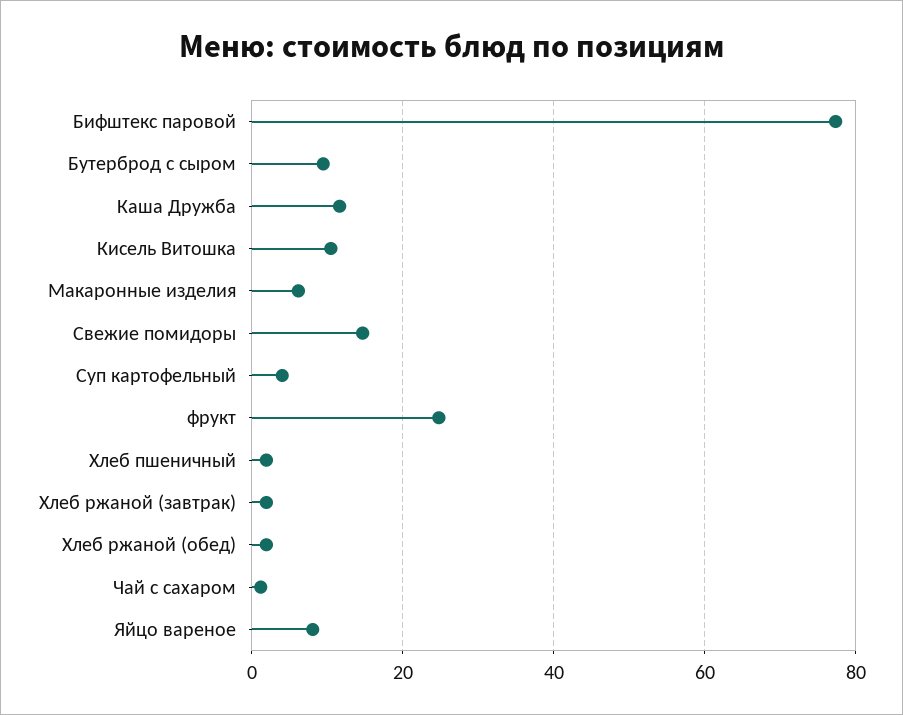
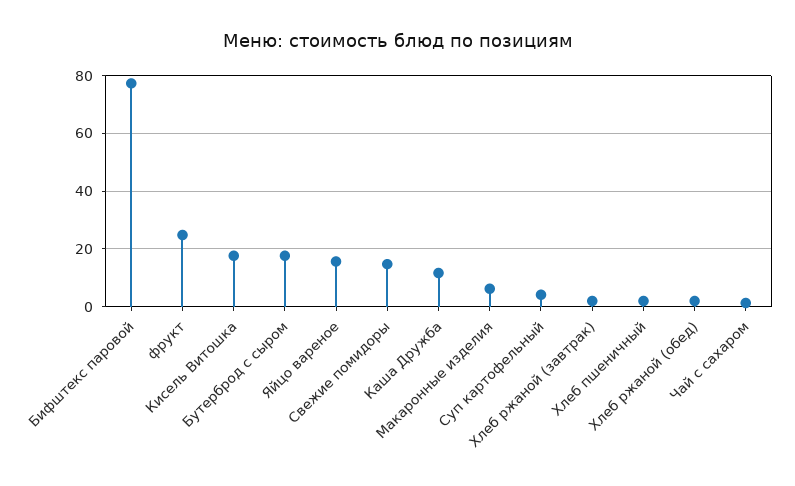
Бутерброд с сыром: 10 -> 17.5
Кисель Витошка: 10 -> 17.5
Яйцо вареное: 8 -> 15

